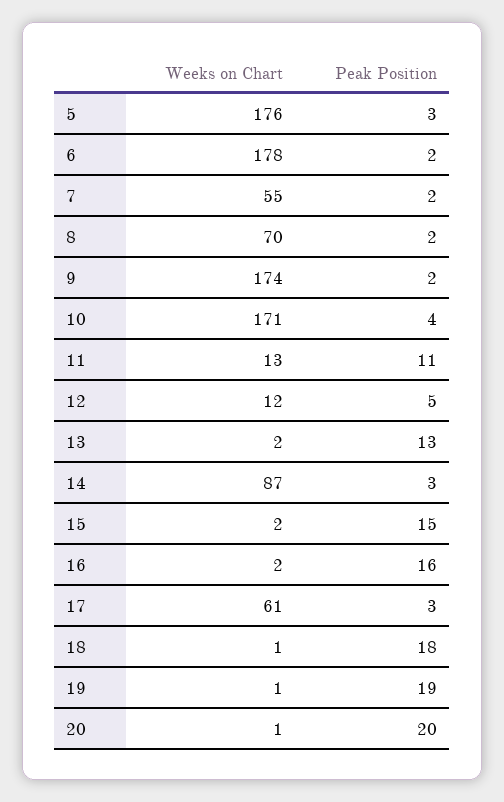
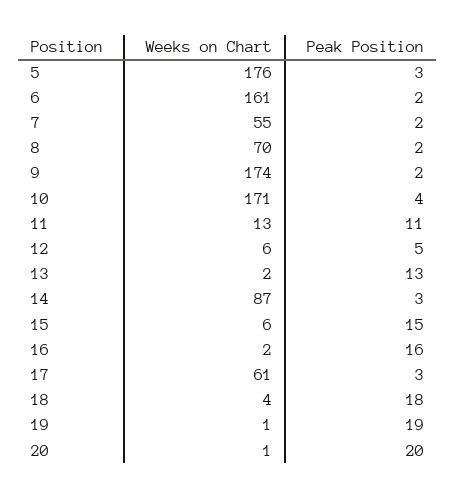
Weeks on Chart, 6: 178 -> 161
Weeks on Chart, 12: 12 -> 6
Weeks on Chart, 15: 2 -> 6
Weeks on Chart, 18: 1 -> 4

